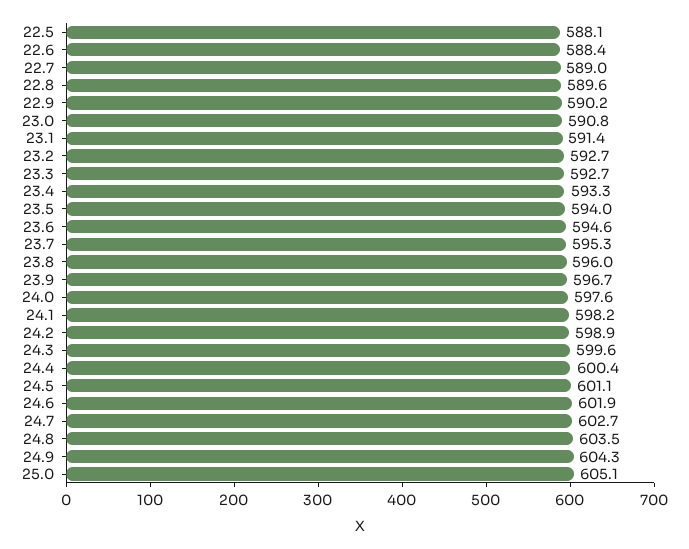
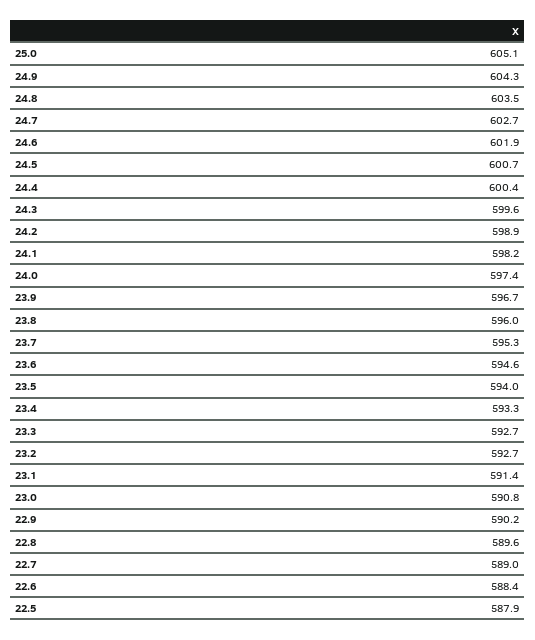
22.5: 588.1 -> 587.9
24.0: 597.6 -> 597.4
24.5: 601.1 -> 600.7

